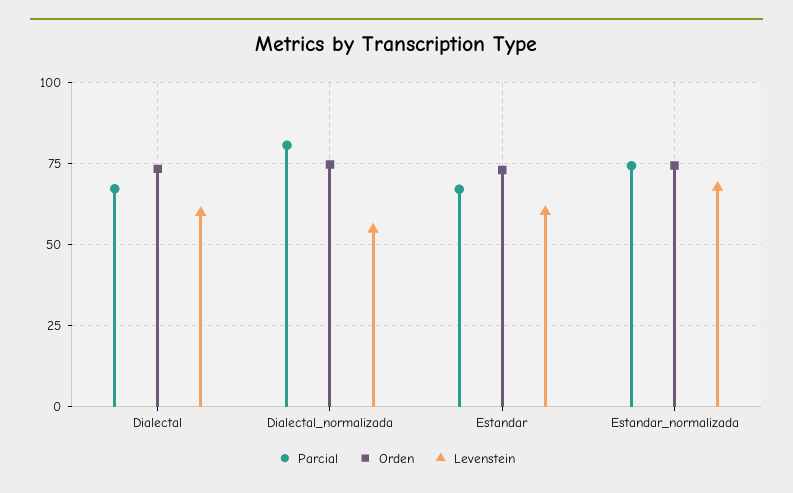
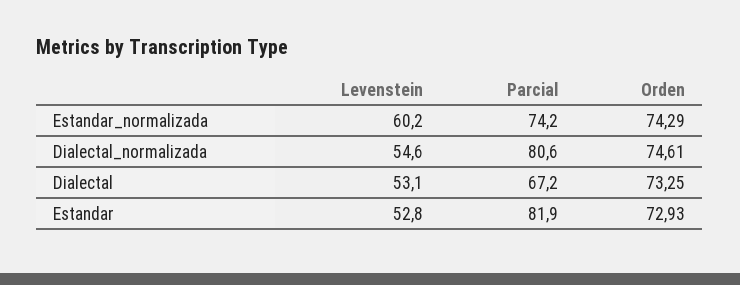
Levenstein, Dialectal: 60 -> 53.1
Parcial, Estandar: 67.5 -> 81.9
Levenstein, Estandar: 60 -> 52.8
Levenstein, Estandar_normalizada: 67.5 -> 60.2

